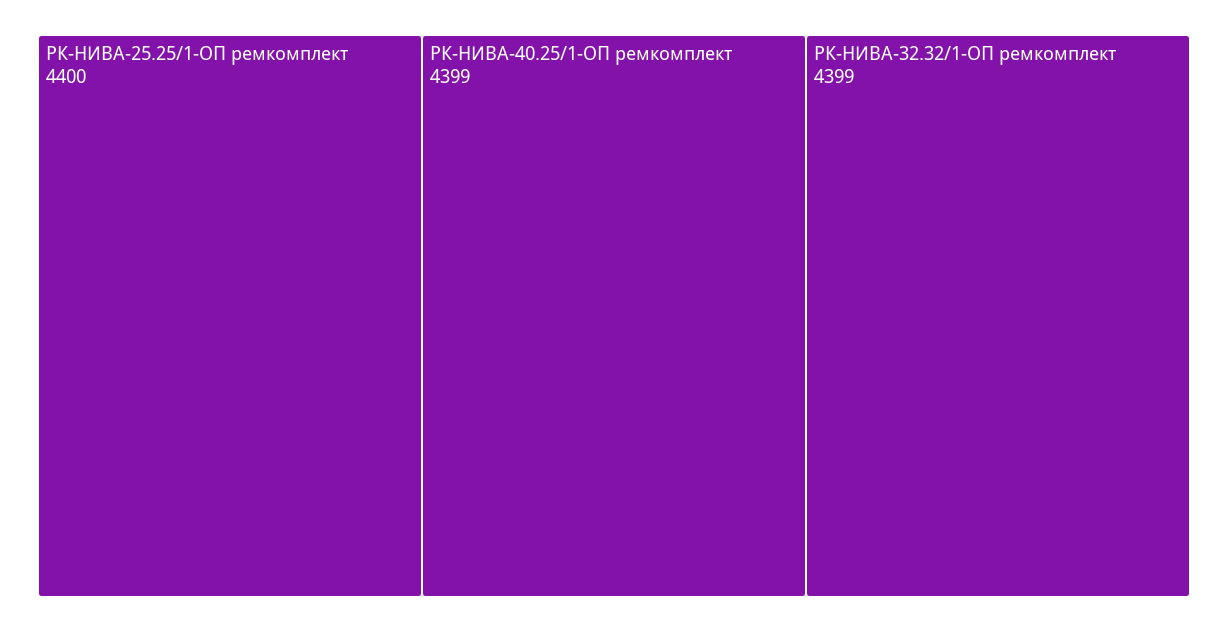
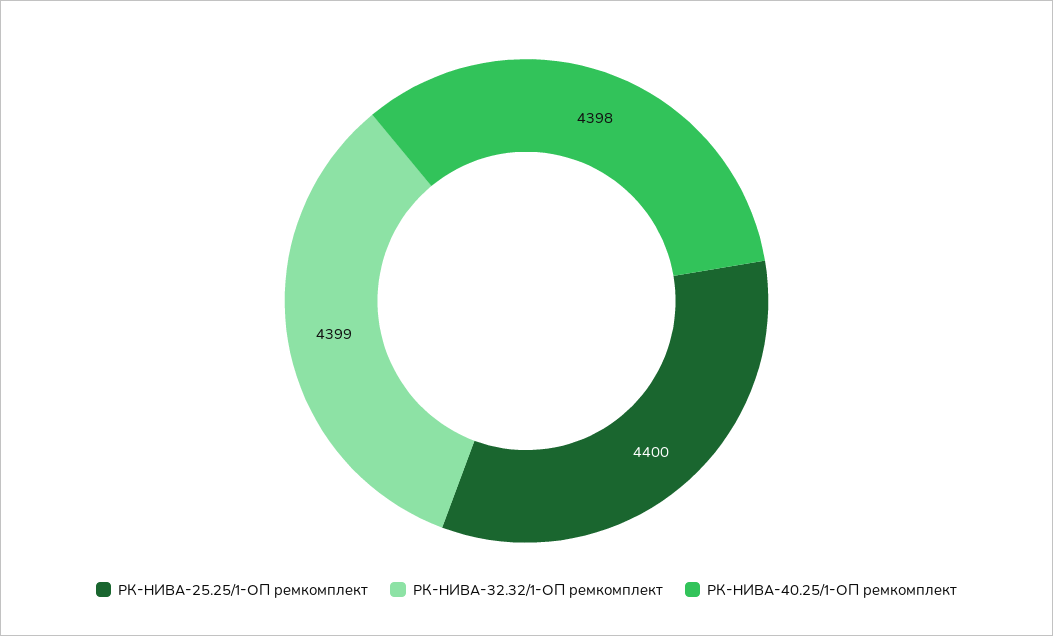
РК-НИВА-40.25/1-ОП ремкомплект: 4399 -> 4398

